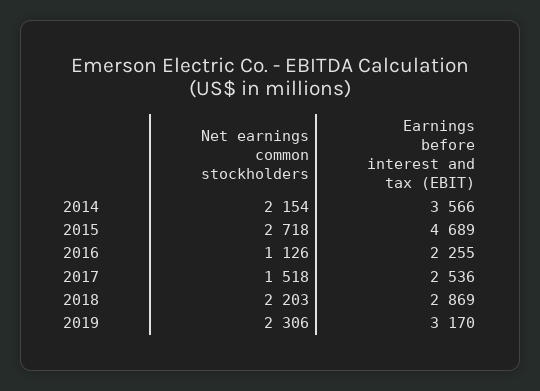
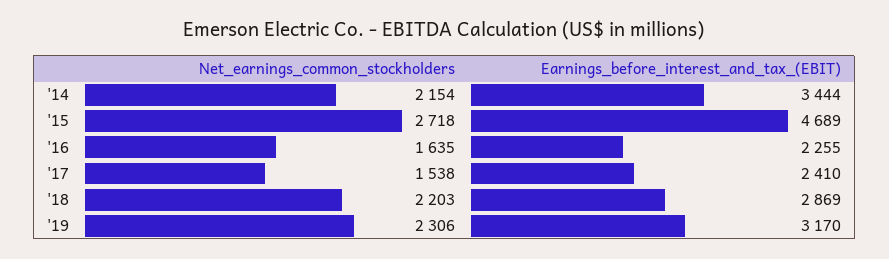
Earnings before interest and tax (EBIT), 2014: 3566 -> 3444
Net earnings common stockholders, 2016: 1126 -> 1635
Net earnings common stockholders, 2017: 1518 -> 1538
Earnings before interest and tax (EBIT), 2017: 2536 -> 2410

